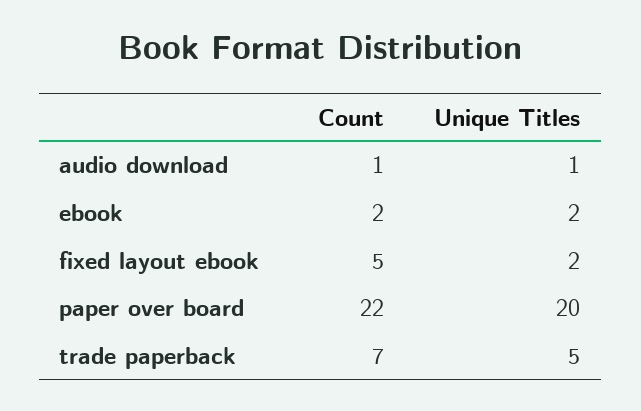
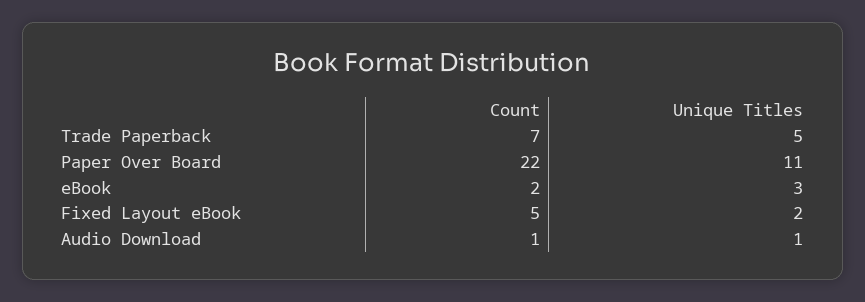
Unique Titles, ebook: 2 -> 3
Unique Titles, paper over board: 20 -> 11

